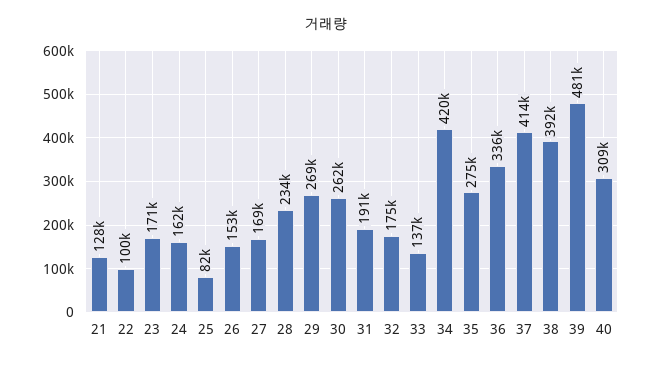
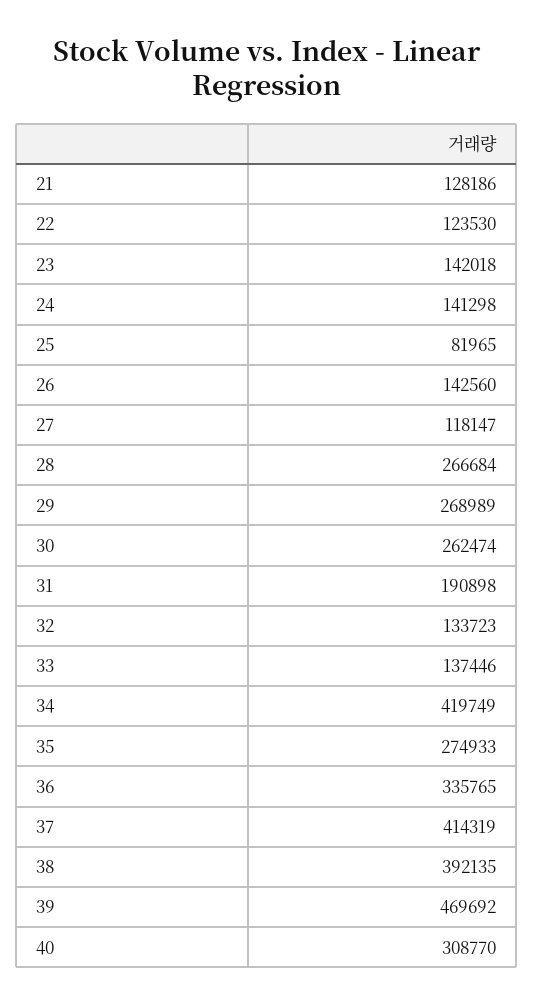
22: 100000 -> 123530
23: 171000 -> 142018
24: 162000 -> 141298
26: 153000 -> 142560
27: 169000 -> 118147
28: 234000 -> 266684
32: 175000 -> 133723
39: 481000 -> 469692

